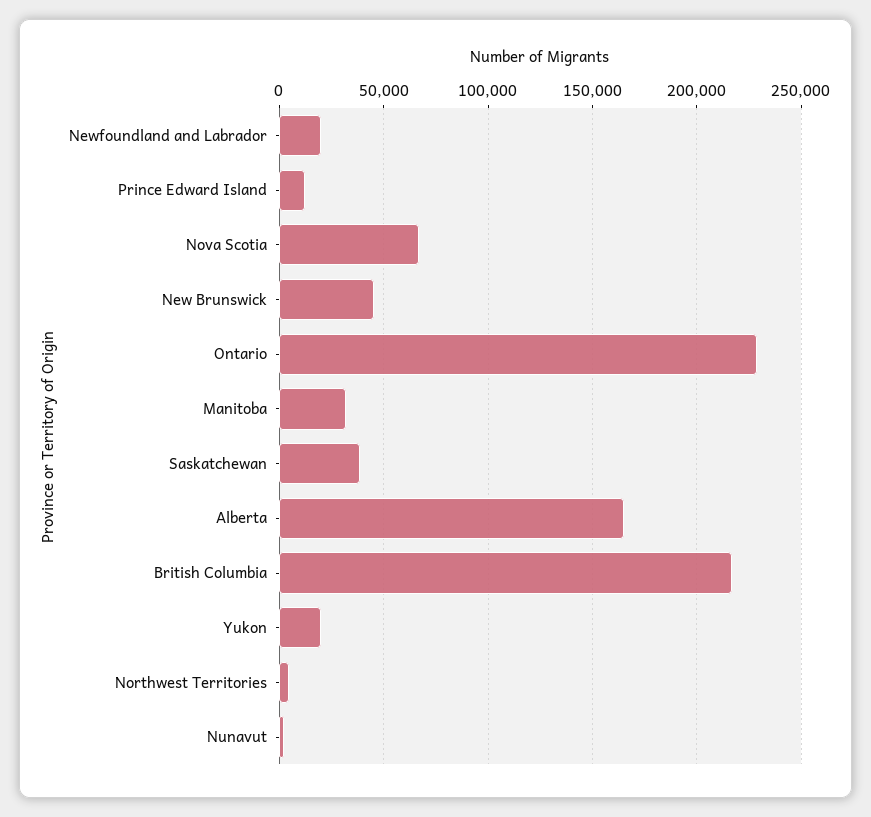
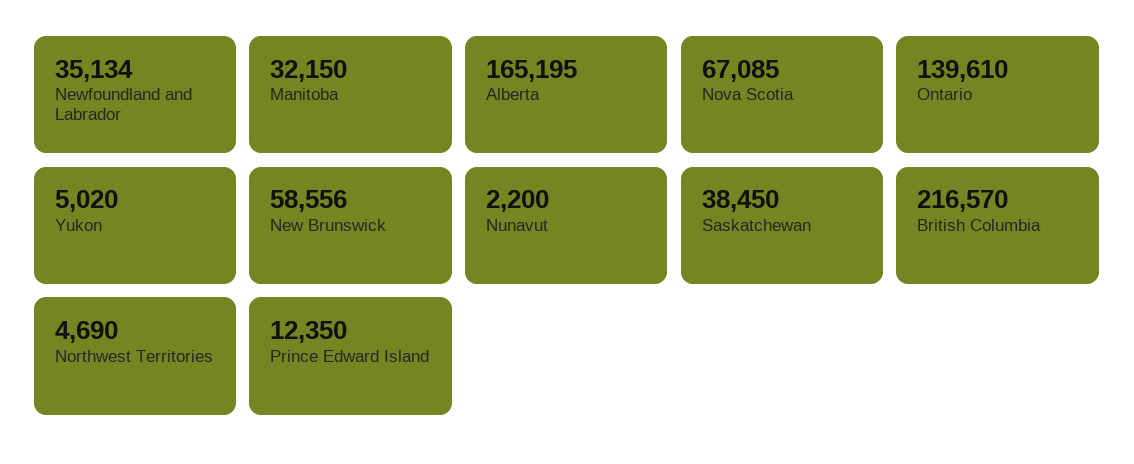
Newfoundland and Labrador: 20000 -> 35134
New Brunswick: 45000 -> 58556
Ontario: 230000 -> 139610
Yukon: 20000 -> 5020

